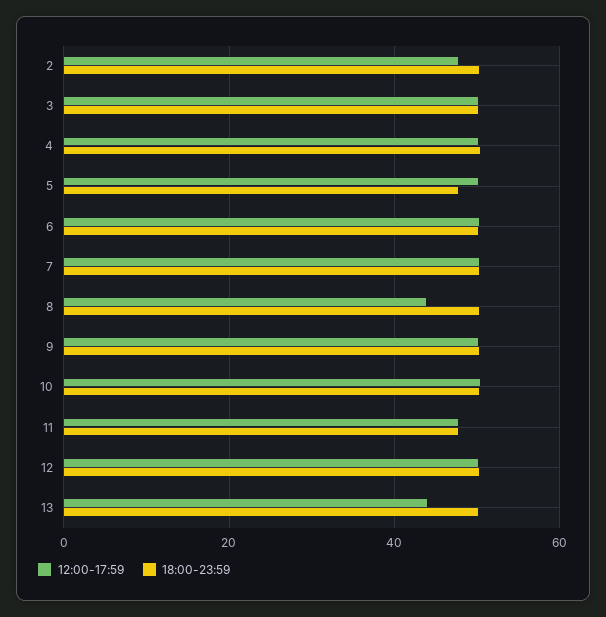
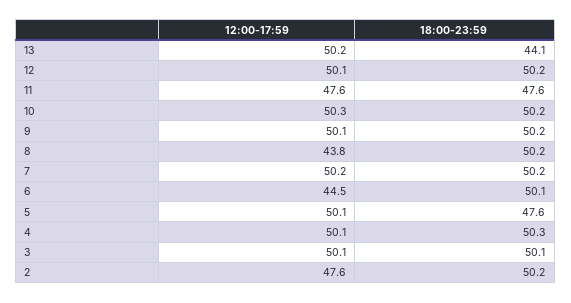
12:00-17:59, 6: 50 -> 44.5
12:00-17:59, 13: 44 -> 50.2
18:00-23:59, 13: 50 -> 44.1

